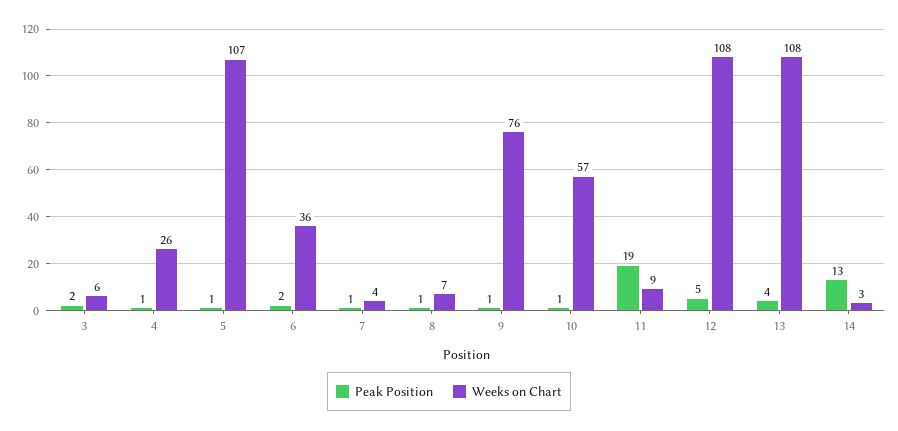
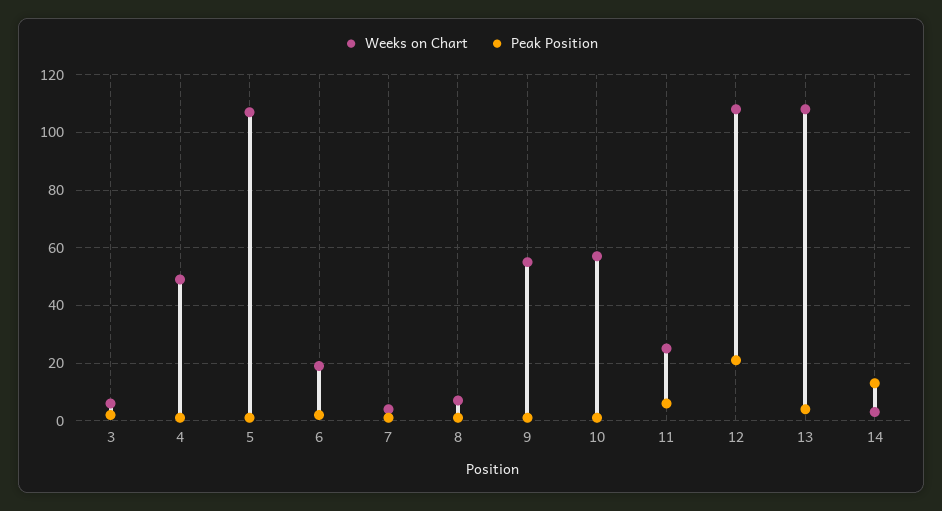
Weeks on Chart, 4: 26 -> 50
Weeks on Chart, 6: 36 -> 20
Weeks on Chart, 9: 76 -> 55
Peak Position, 11: 19 -> 5
Weeks on Chart, 11: 9 -> 25
Peak Position, 12: 5 -> 20

